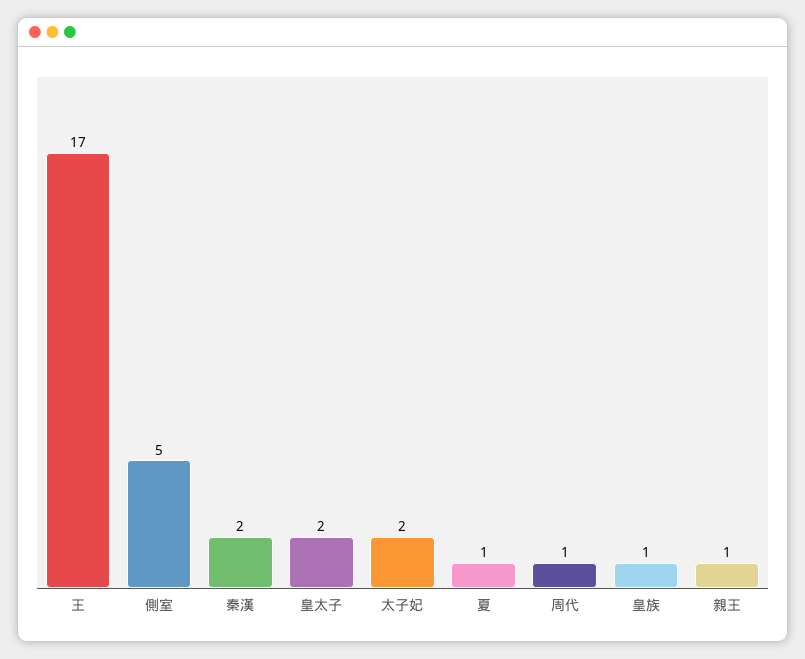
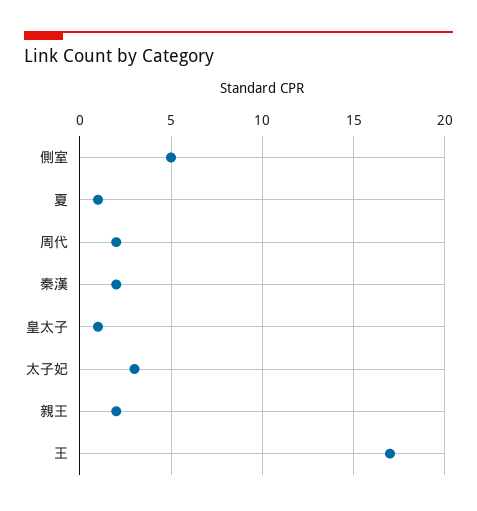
皇太子: 2 -> 1
太子妃: 2 -> 3
周代: 1 -> 2
皇族: 1 -> none
親王: 1 -> 2

